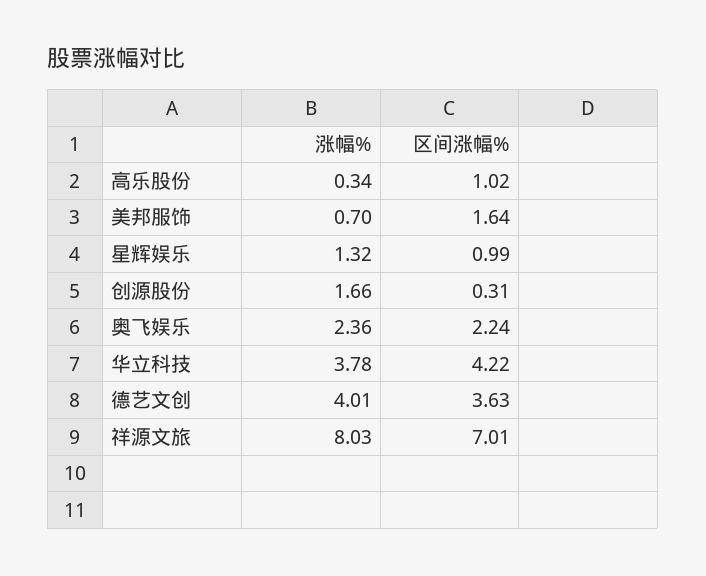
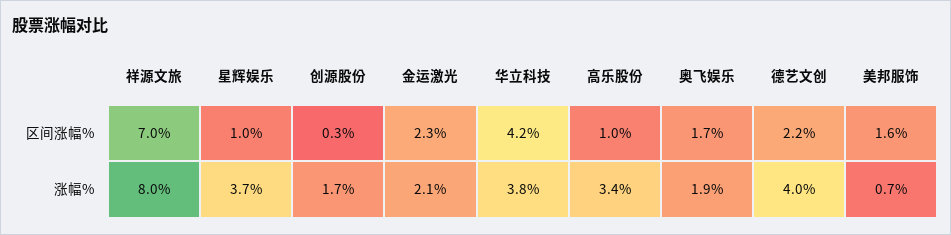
涨幅%, 高乐股份: 0.34 -> 3.4
涨幅%, 星辉娱乐: 1.32 -> 3.7
涨幅%, 奥飞娱乐: 2.36 -> 1.9
区间涨幅%, 奥飞娱乐: 2.24 -> 1.7
区间涨幅%, 德艺文创: 3.63 -> 2.2
区间涨幅%, 金运激光: none -> 2.3
涨幅%, 金运激光: none -> 2.1

